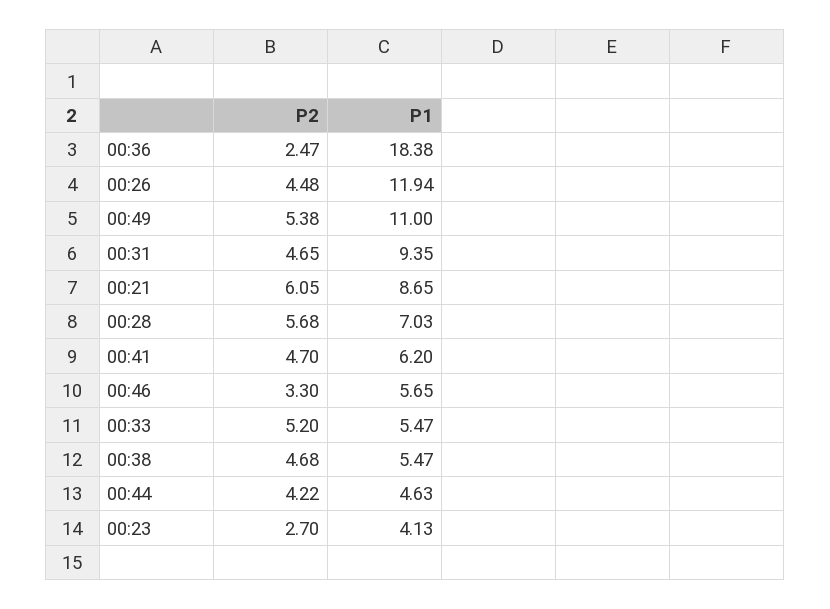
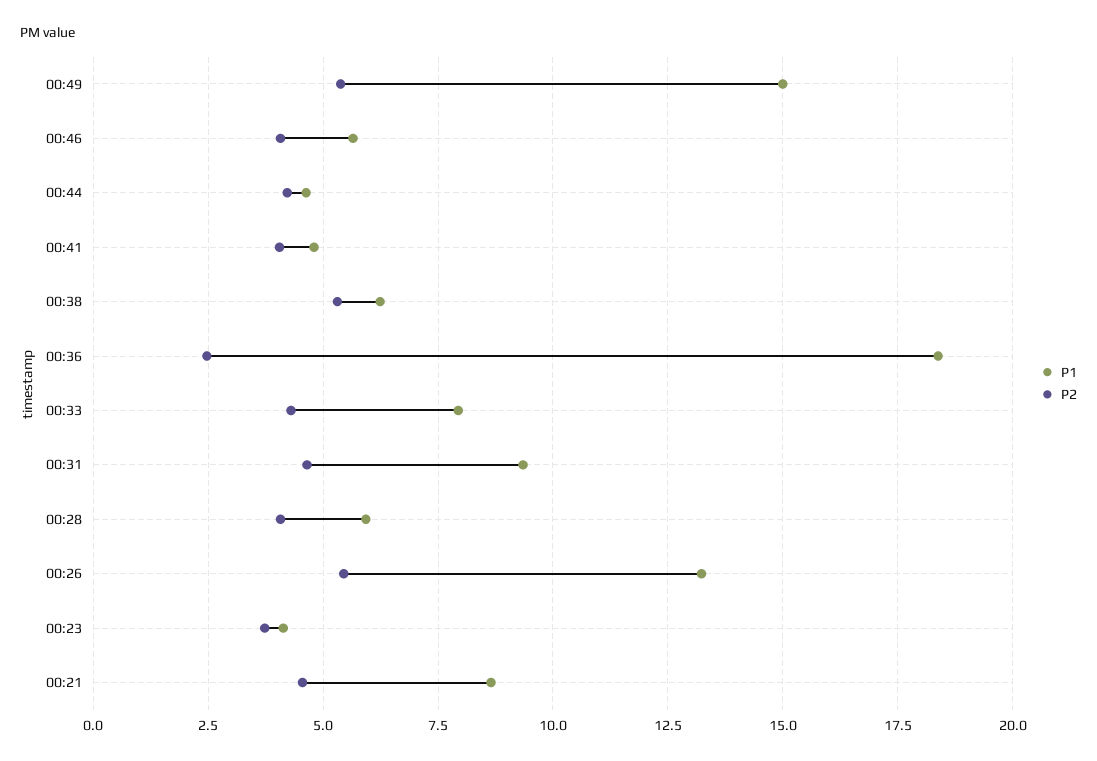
P2, 00:26: 4.48 -> 5.5
P1, 00:26: 11.94 -> 13.25
P1, 00:49: 11 -> 15
P2, 00:21: 6.05 -> 4.5
P2, 00:28: 5.68 -> 4
P1, 00:28: 7.03 -> 6
P2, 00:41: 4.7 -> 4
P1, 00:41: 6.2 -> 4.75
P2, 00:46: 3.3 -> 4
P2, 00:33: 5.2 -> 4.25
P1, 00:33: 5.47 -> 8
P2, 00:38: 4.68 -> 5.25
P1, 00:38: 5.47 -> 6.25
P2, 00:23: 2.7 -> 3.75

